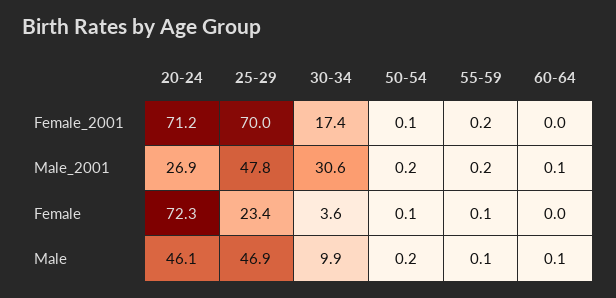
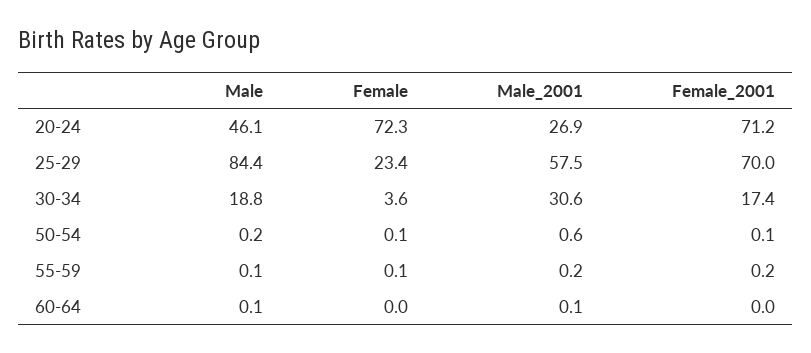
25-29, Male_2001: 47.8 -> 57.5
50-54, Male_2001: 0.2 -> 0.6
25-29, Male: 46.9 -> 84.4
30-34, Male: 9.9 -> 18.8

